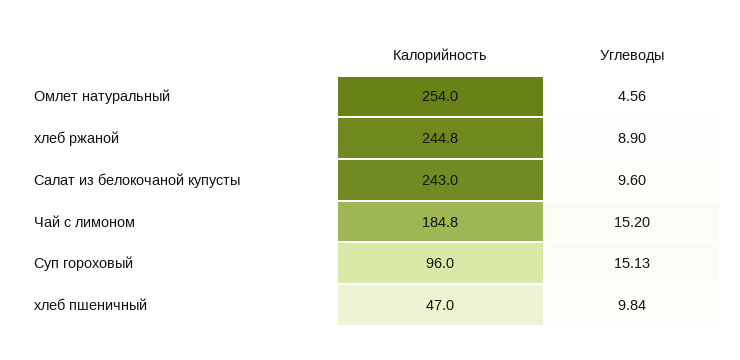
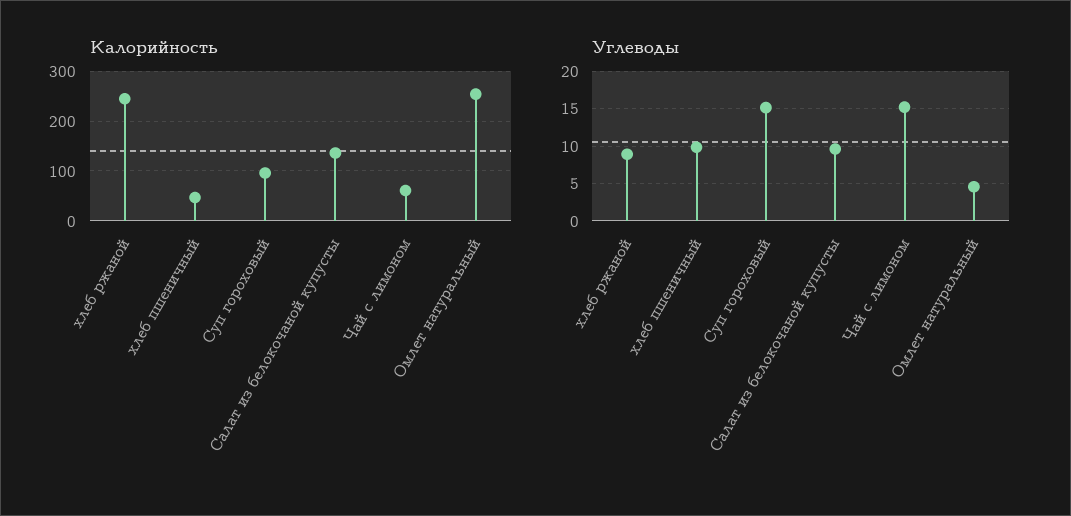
Калорийность, Салат из белокочаной купусты: 243 -> 140
Калорийность, Чай с лимоном: 184.8 -> 60

